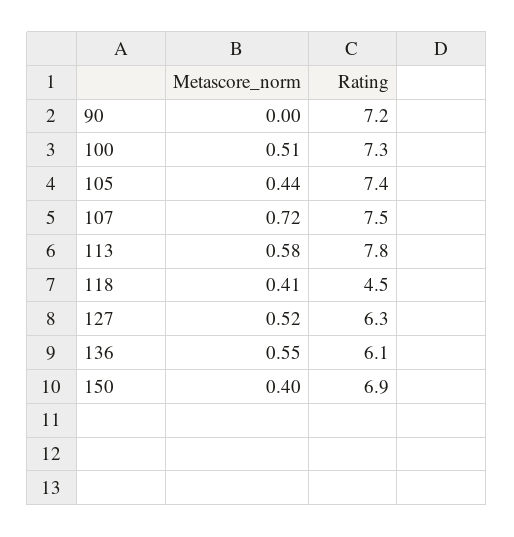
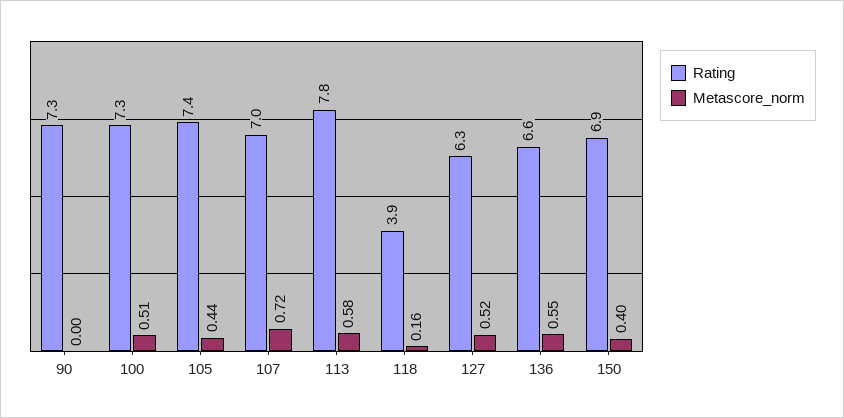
Rating, 90: 7.2 -> 7.3
Rating, 107: 7.5 -> 7
Metascore_norm, 118: 0.41 -> 0.16
Rating, 118: 4.5 -> 3.9
Rating, 136: 6.1 -> 6.6

